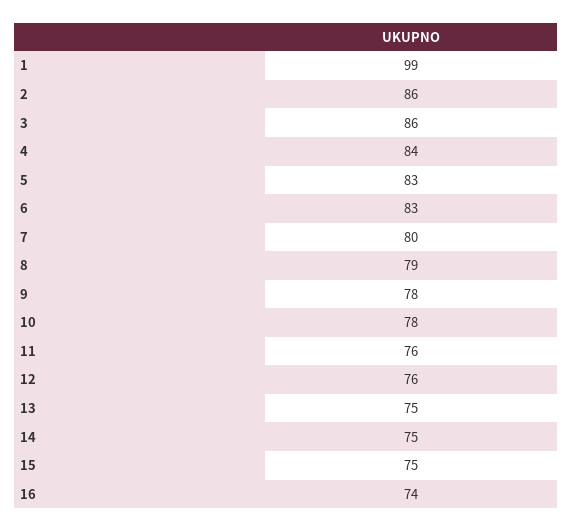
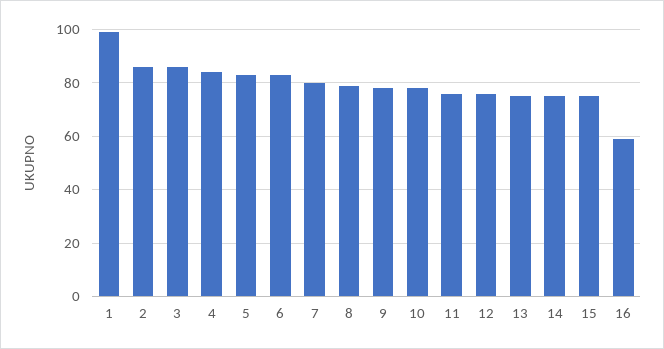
16: 74 -> 60

